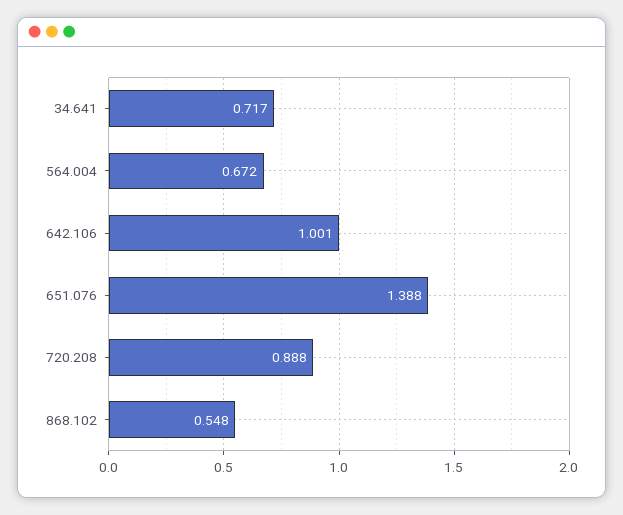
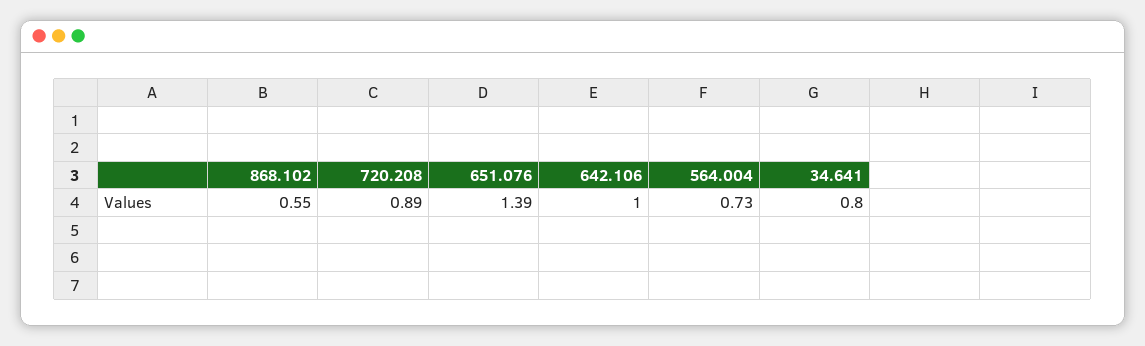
34.641: 0.717 -> 0.8
564.004: 0.672 -> 0.73

